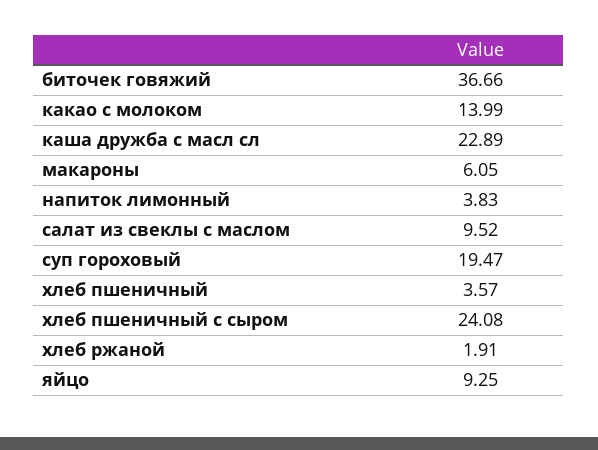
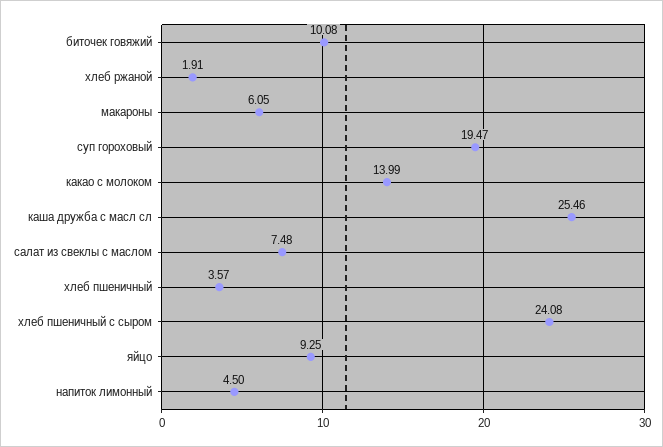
биточек говяжий: 36.66 -> 10.08
каша дружба с масл сл: 22.89 -> 25.46
напиток лимонный: 3.83 -> 4.5
салат из свеклы с маслом: 9.52 -> 7.48

